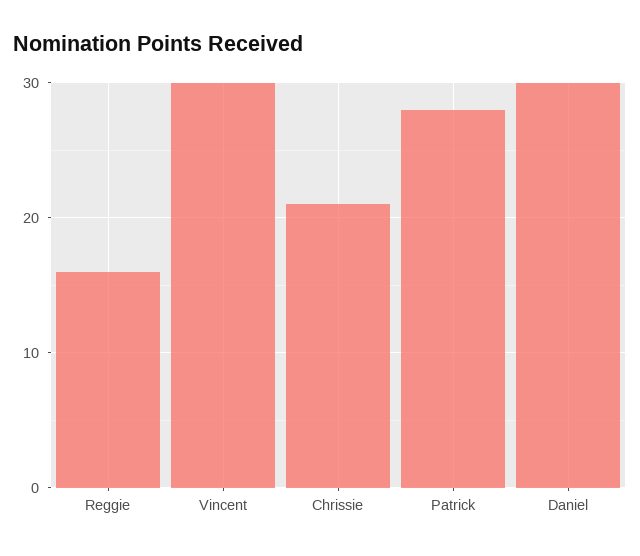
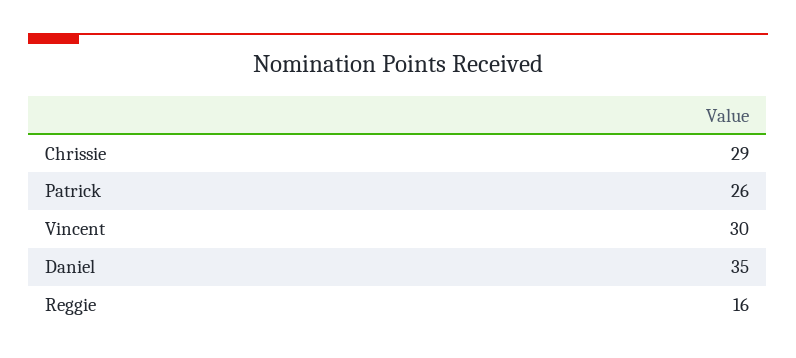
Chrissie: 21 -> 29
Patrick: 28 -> 26
Daniel: 30 -> 35

